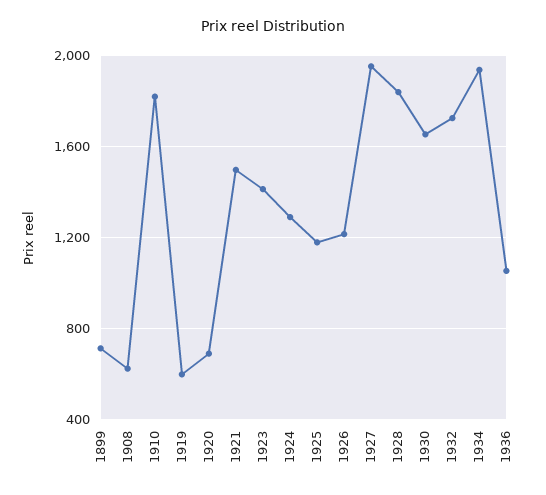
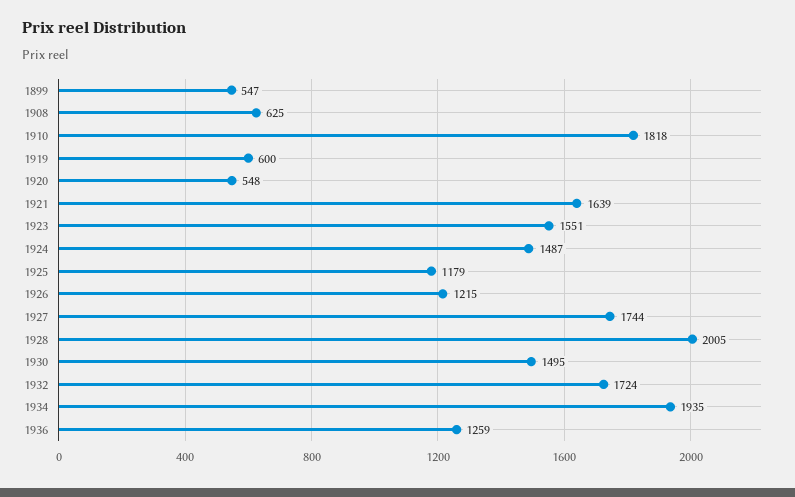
1899: 700 -> 547
1920: 700 -> 548
1921: 1500 -> 1639
1923: 1400 -> 1551
1924: 1300 -> 1487
1927: 1950 -> 1744
1928: 1850 -> 2005
1930: 1650 -> 1495
1936: 1050 -> 1259

